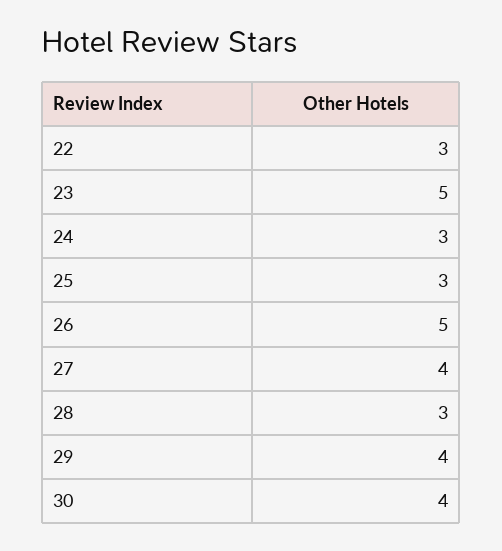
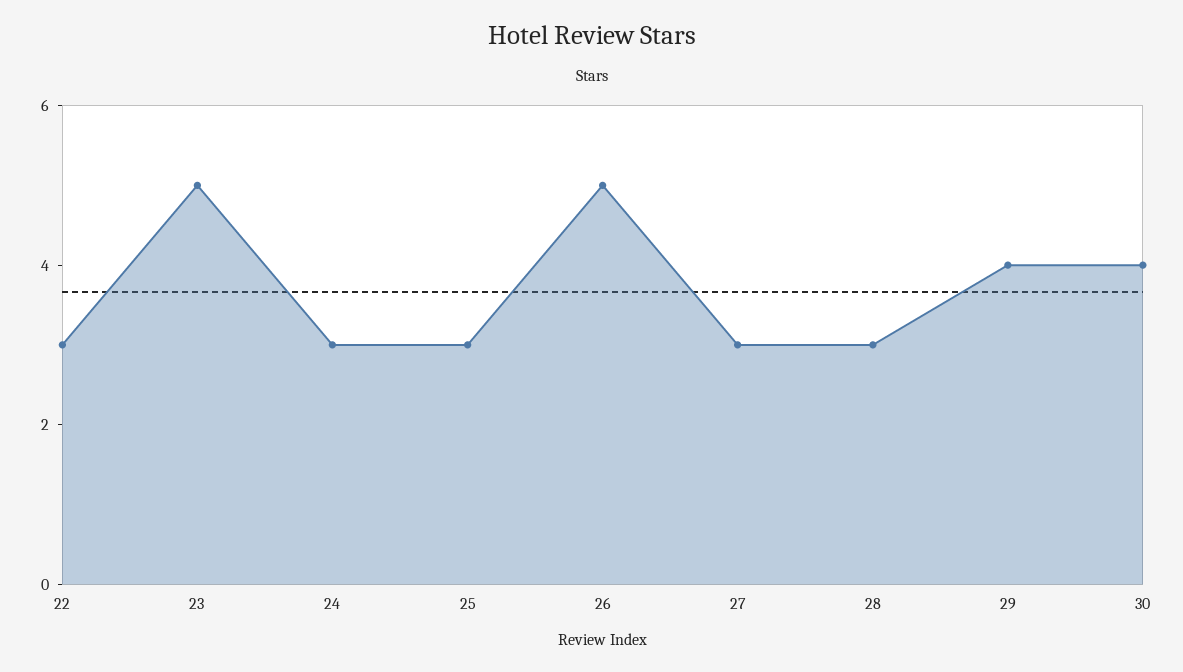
27: 4 -> 3

